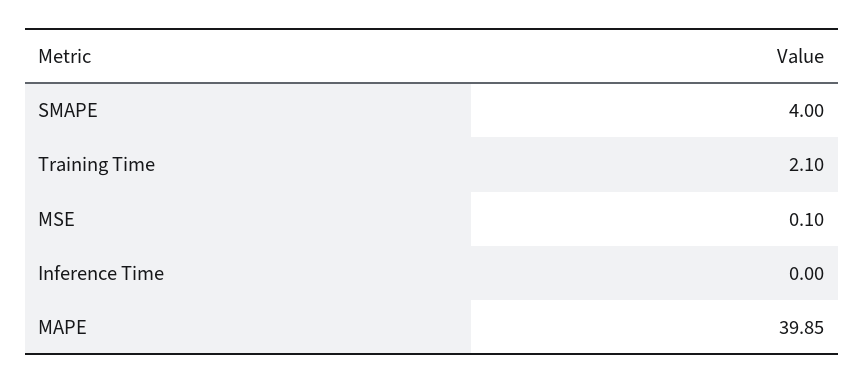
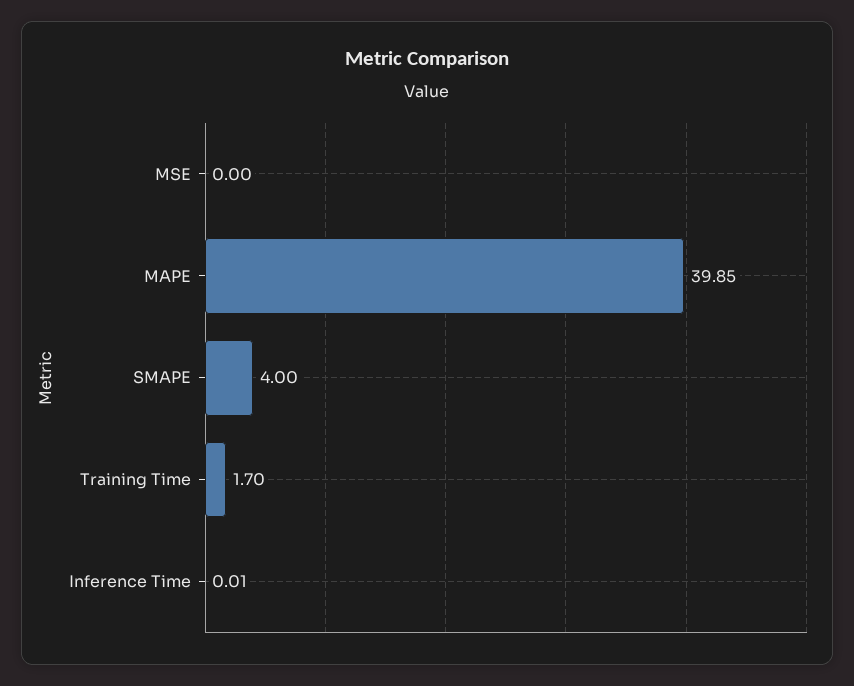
Training Time: 2.1 -> 1.7
MSE: 0.1 -> 0
Inference Time: 0 -> 0.01

